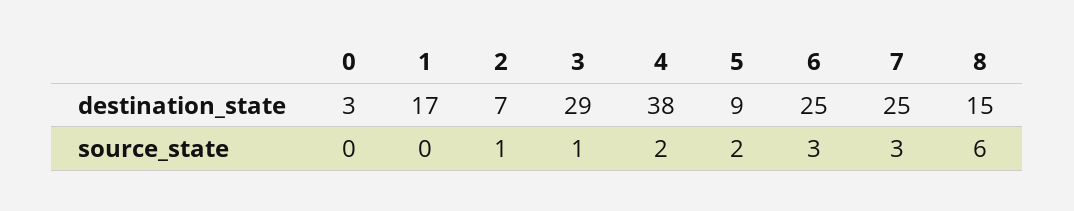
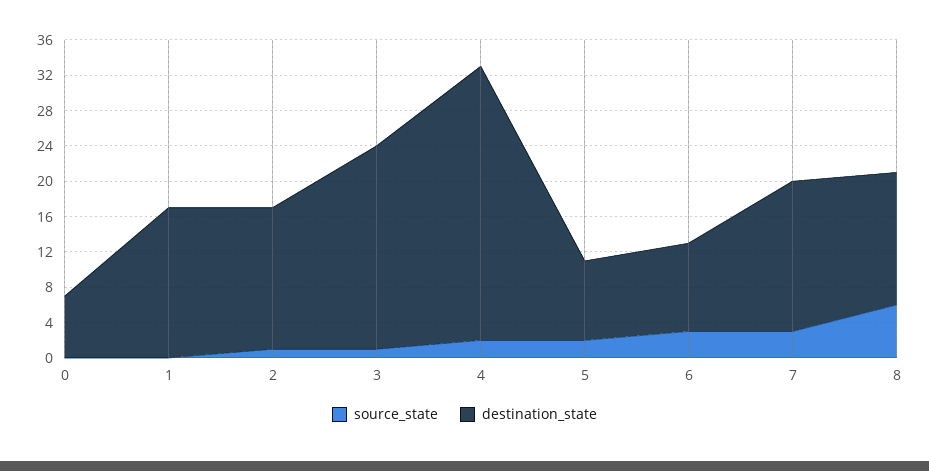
destination_state, 0: 3 -> 7
destination_state, 2: 7 -> 16
destination_state, 3: 29 -> 23
destination_state, 4: 38 -> 31
destination_state, 6: 25 -> 10
destination_state, 7: 25 -> 17

